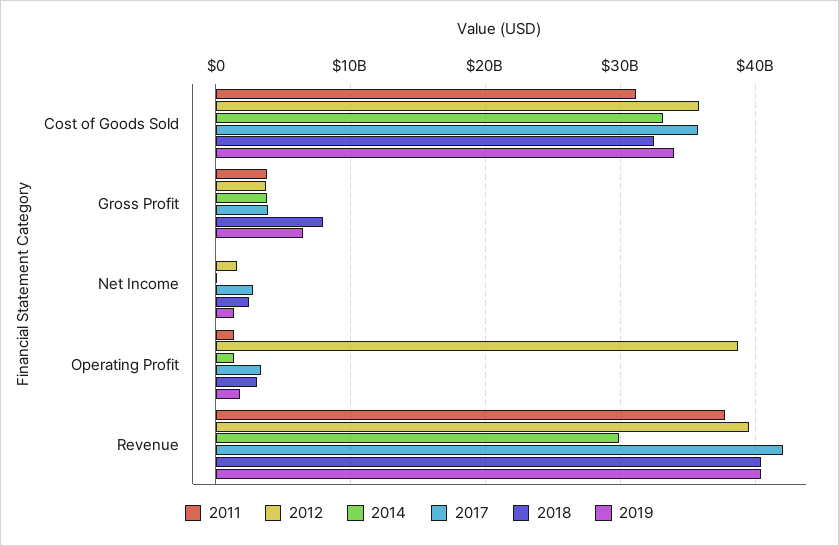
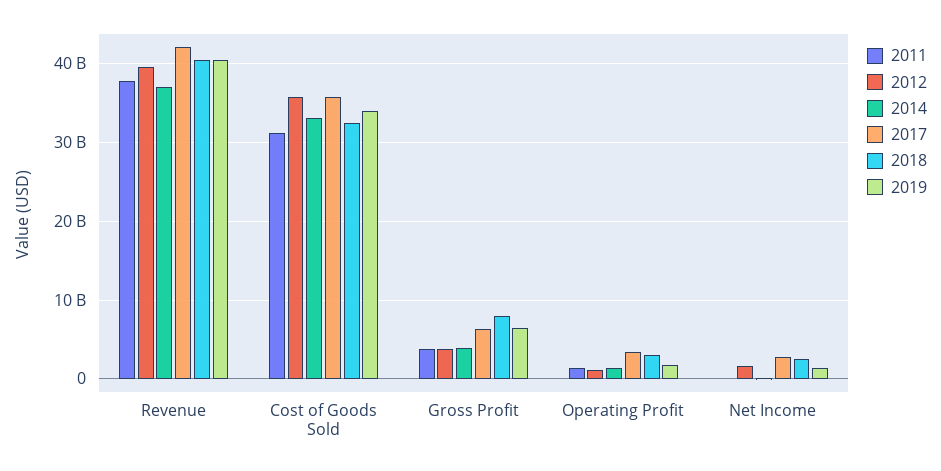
2017, Gross Profit: 4000000000 -> 6000000000
2012, Operating Profit: 39000000000 -> 1000000000
2014, Revenue: 30000000000 -> 37000000000

